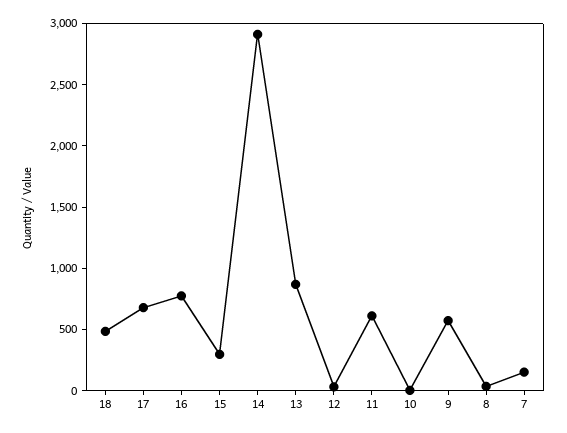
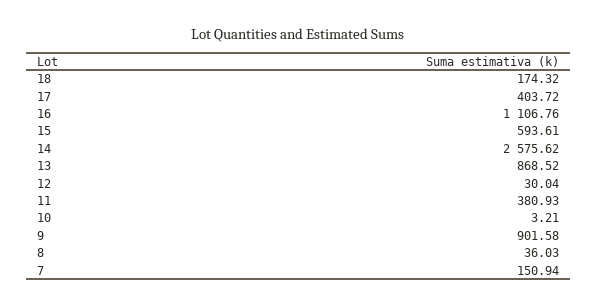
18: 500 -> 174.32
17: 700 -> 403.72
16: 800 -> 1106.76
15: 300 -> 593.61
14: 2900 -> 2575.62
11: 600 -> 380.93
9: 600 -> 901.58

